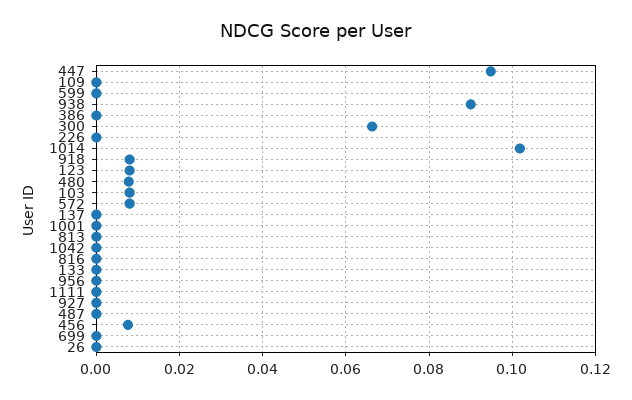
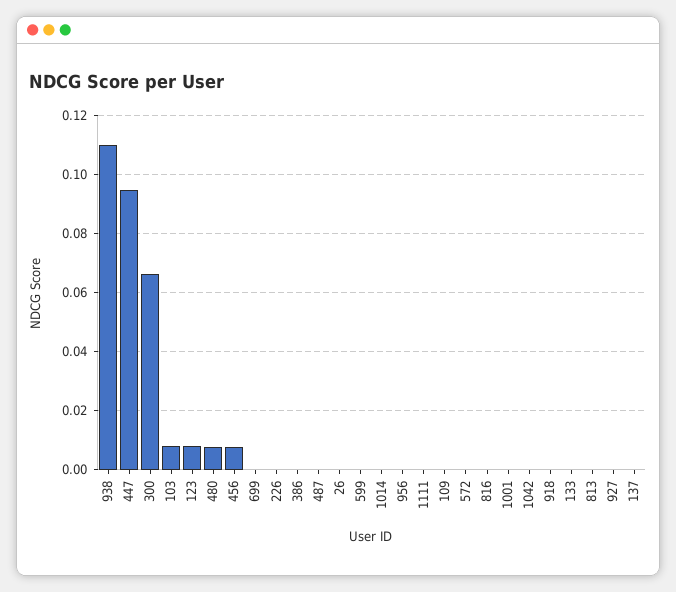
938: 0.09 -> 0.11
1014: 0.102 -> 0
918: 0.008 -> 0
572: 0.008 -> 0

